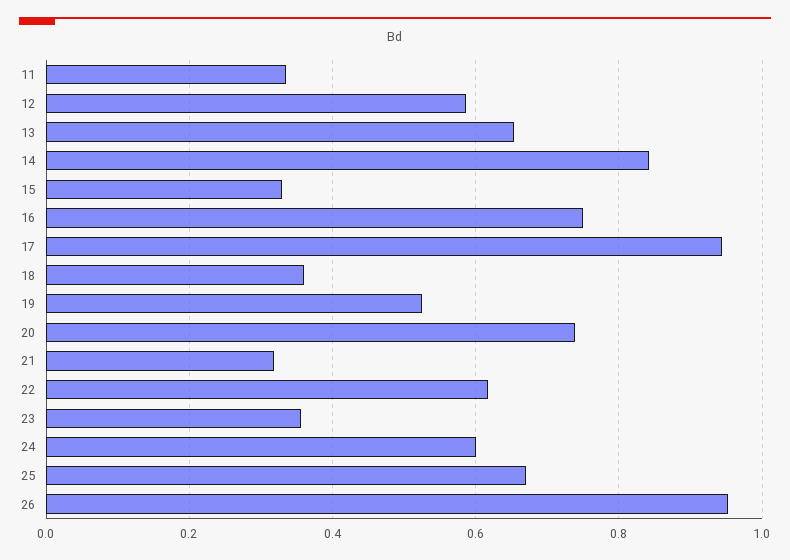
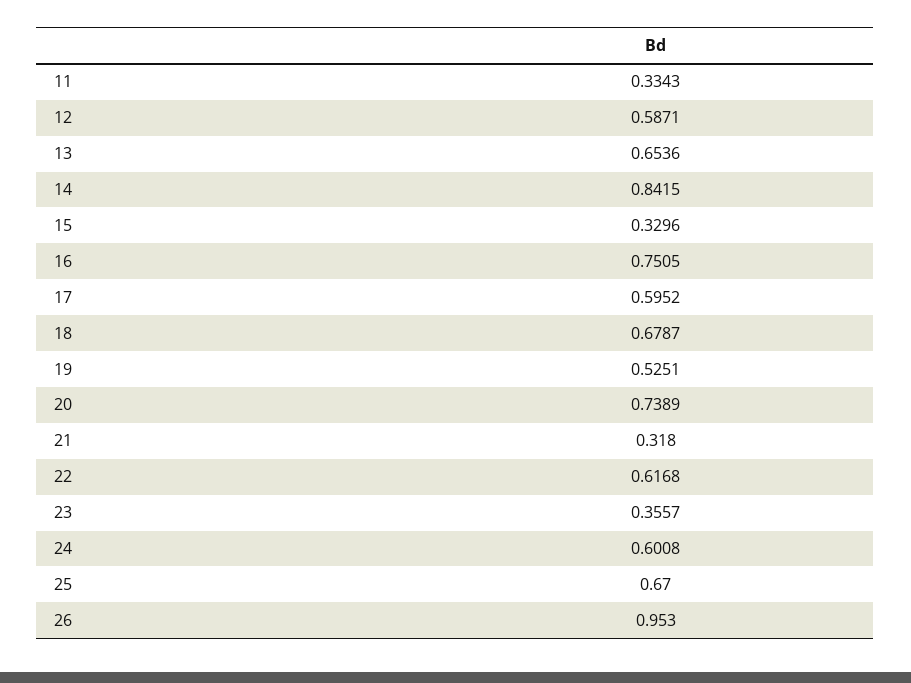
17: 0.94 -> 0.5952
18: 0.36 -> 0.6787

